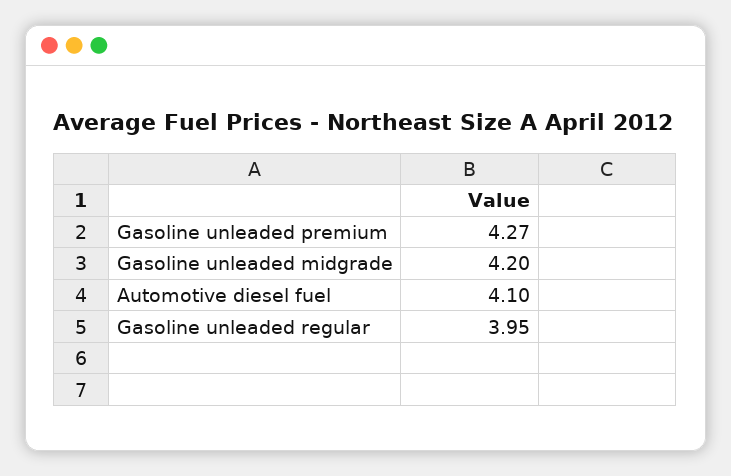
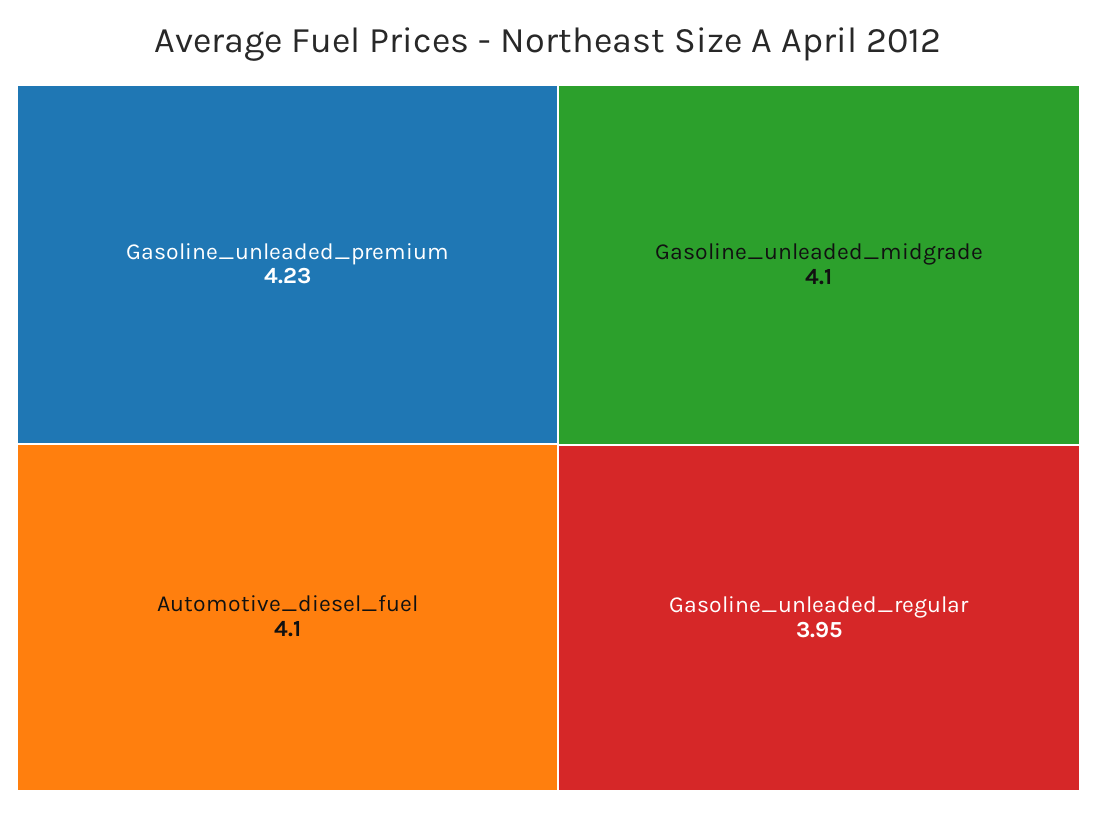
Gasoline unleaded premium: 4.27 -> 4.23
Gasoline unleaded midgrade: 4.2 -> 4.1

